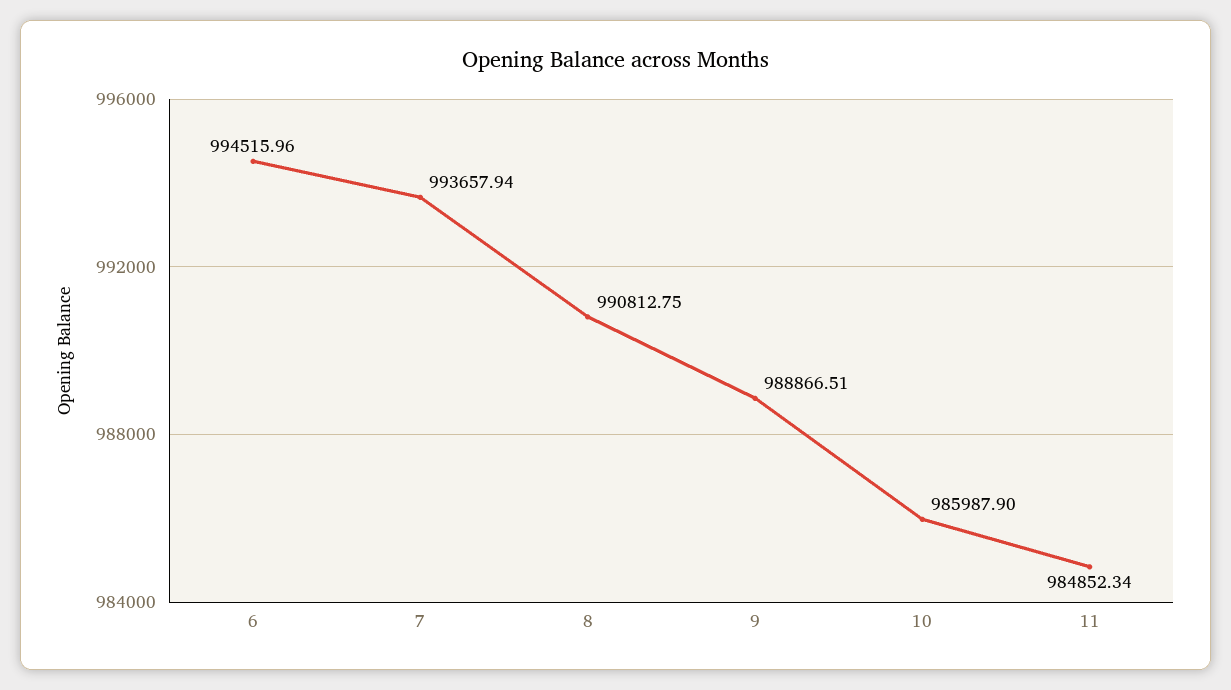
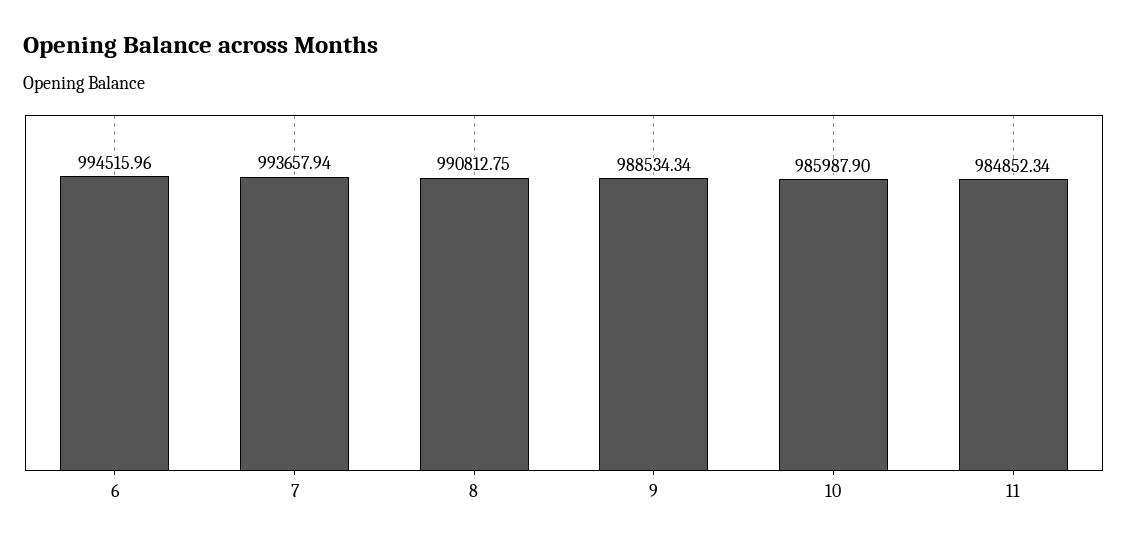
9: 988866.51 -> 988534.34

